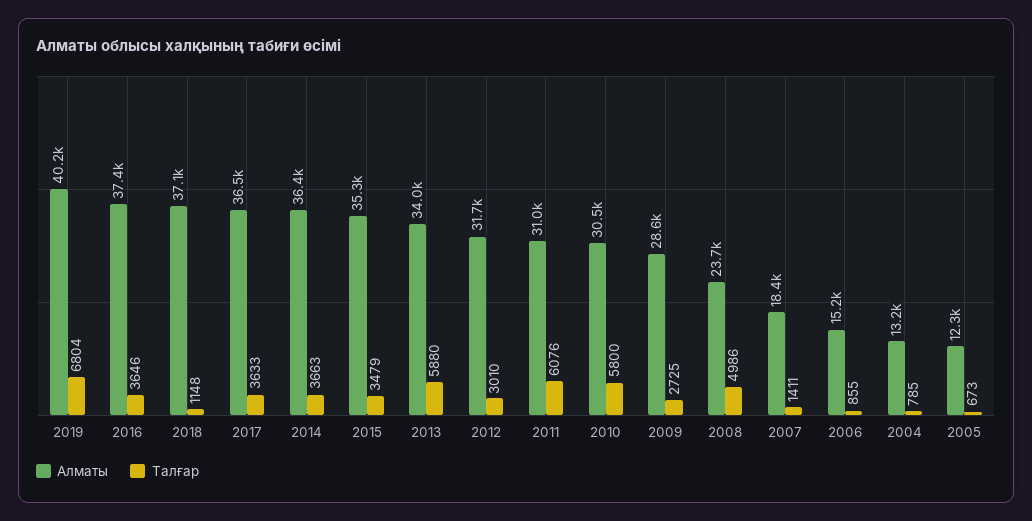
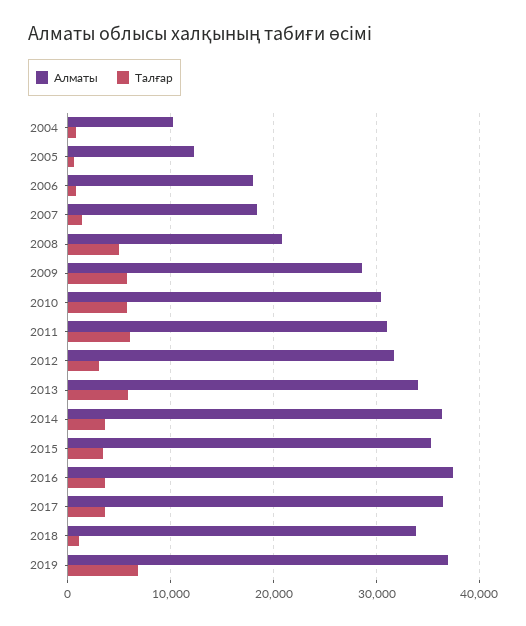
Алматы, 2019: 40200 -> 37000
Алматы, 2018: 37100 -> 34000
Талғар, 2009: 2725 -> 6000
Алматы, 2008: 23700 -> 21000
Алматы, 2006: 15200 -> 18000
Алматы, 2004: 13200 -> 10000

